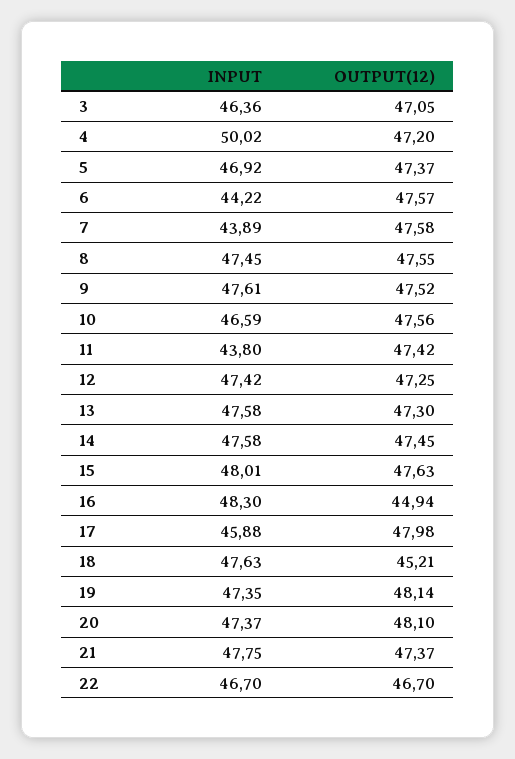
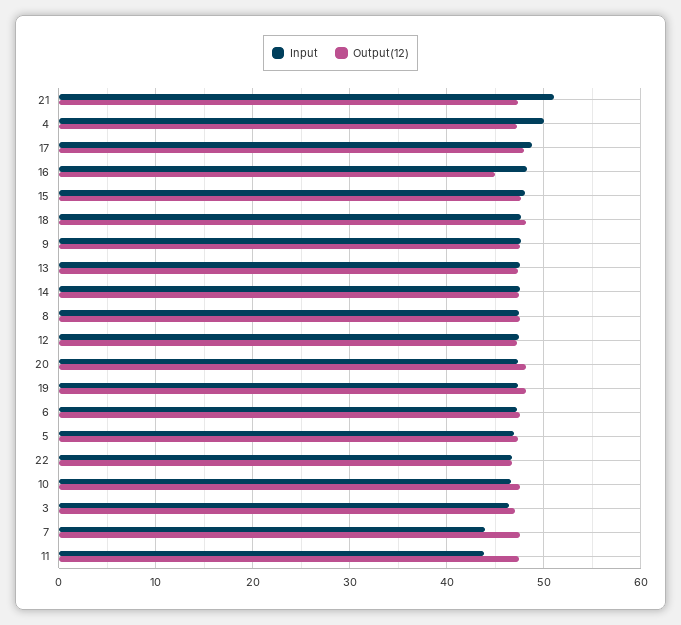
INPUT, 6: 44.22 -> 47
INPUT, 17: 45.88 -> 49
OUTPUT(12), 18: 45.21 -> 48
INPUT, 21: 47.75 -> 51

